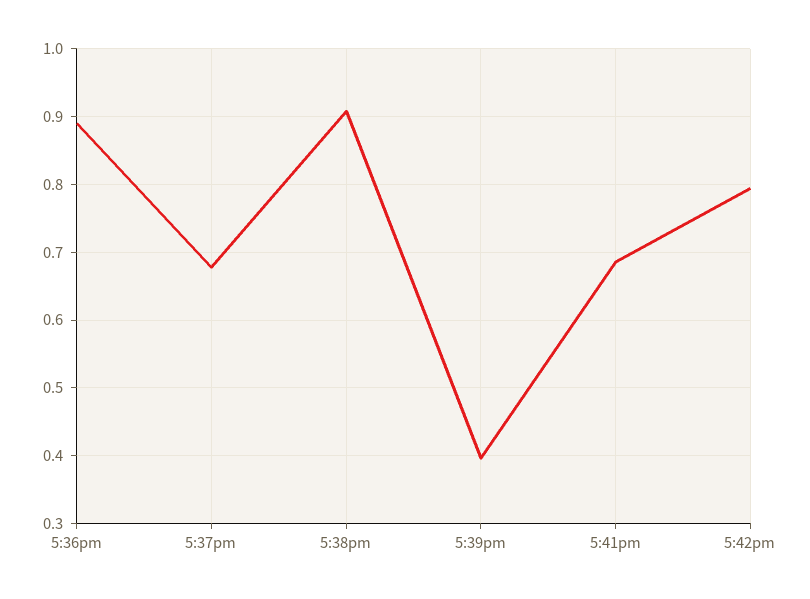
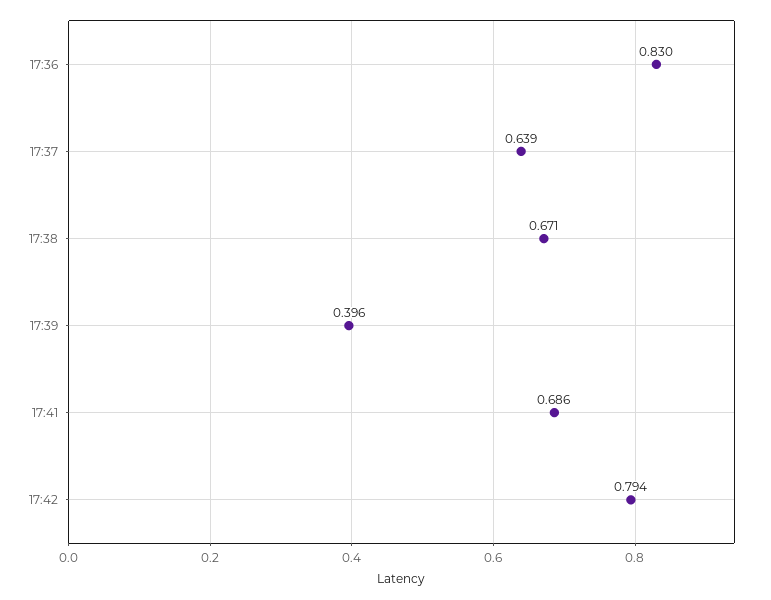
5:36pm: 0.89 -> 0.83
5:37pm: 0.68 -> 0.639
5:38pm: 0.91 -> 0.671

